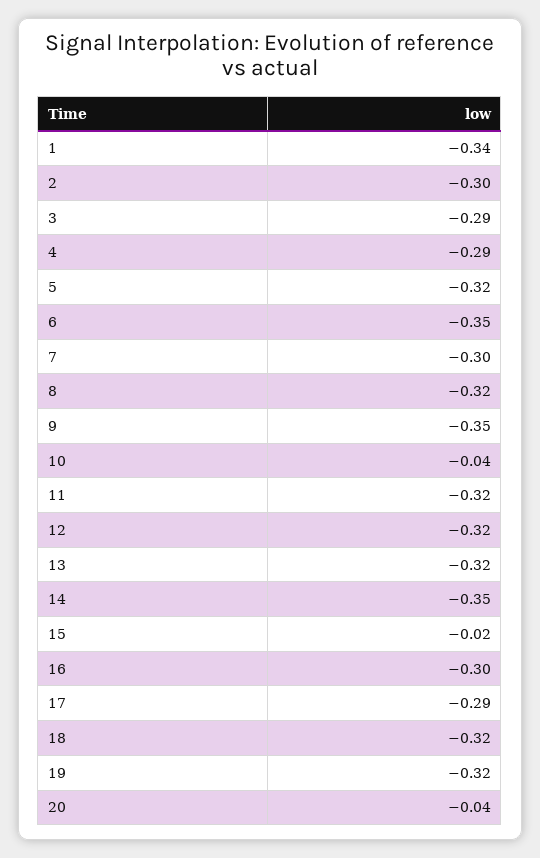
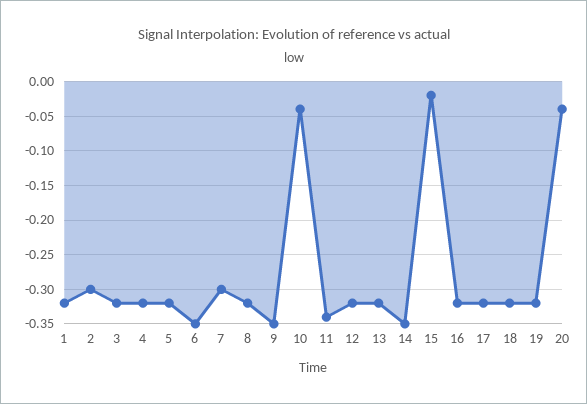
1: -0.34 -> -0.32
3: -0.29 -> -0.32
4: -0.29 -> -0.32
11: -0.32 -> -0.34
16: -0.3 -> -0.32
17: -0.29 -> -0.32

